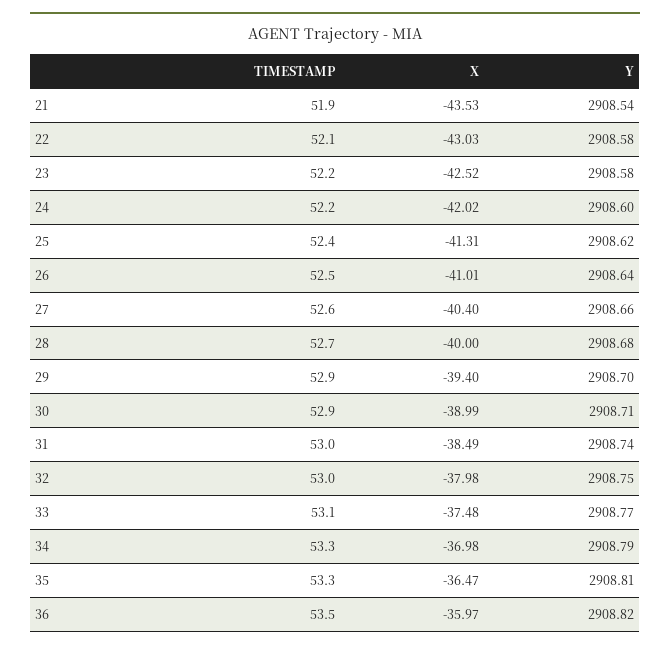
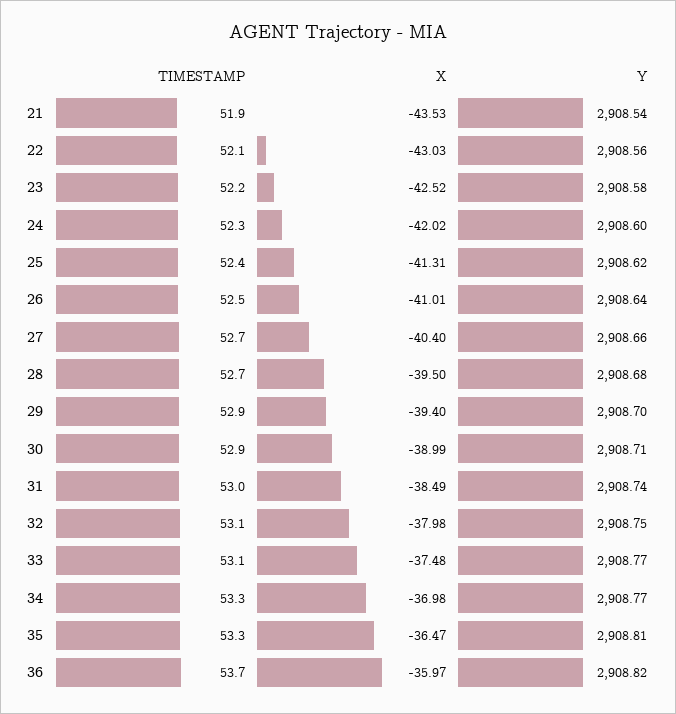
Y, 22: 2908.58 -> 2908.56
TIMESTAMP, 24: 52.2 -> 52.3
TIMESTAMP, 27: 52.6 -> 52.7
X, 28: -40 -> -39.5
TIMESTAMP, 32: 53 -> 53.1
Y, 34: 2908.79 -> 2908.77
TIMESTAMP, 36: 53.5 -> 53.7

